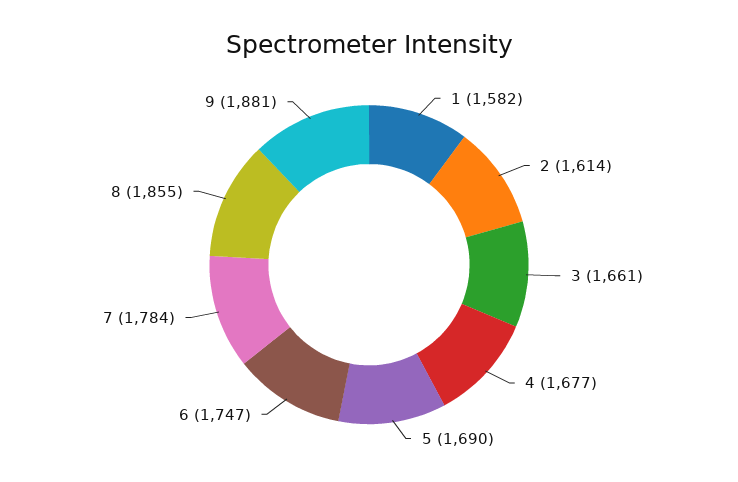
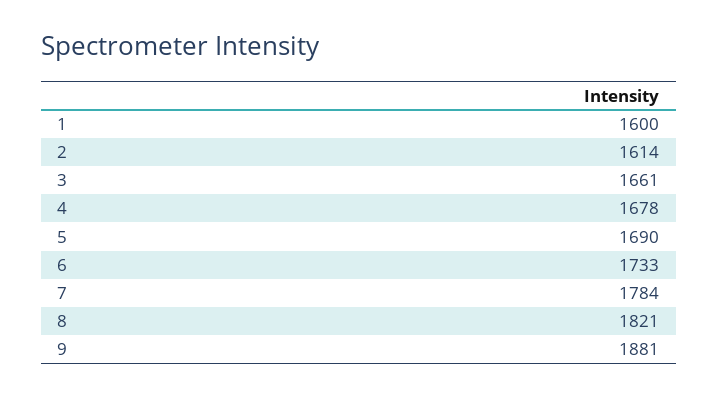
1: 1582 -> 1600
4: 1677 -> 1678
6: 1747 -> 1733
8: 1855 -> 1821

